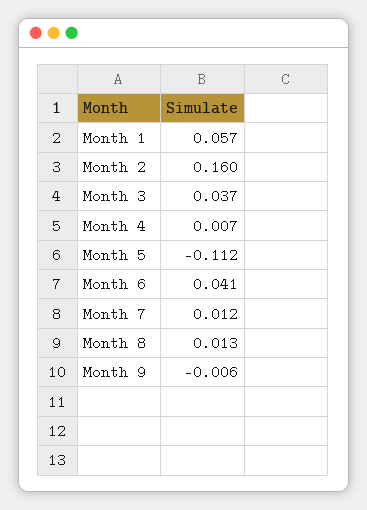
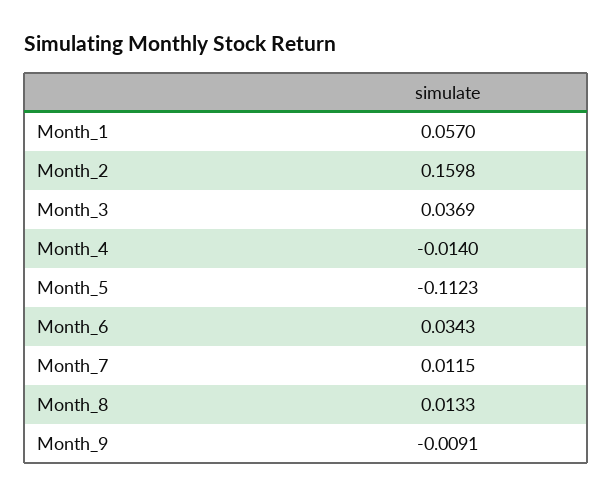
Month 4: 0.007 -> -0.014
Month 6: 0.041 -> 0.0343
Month 9: -0.006 -> -0.0091

